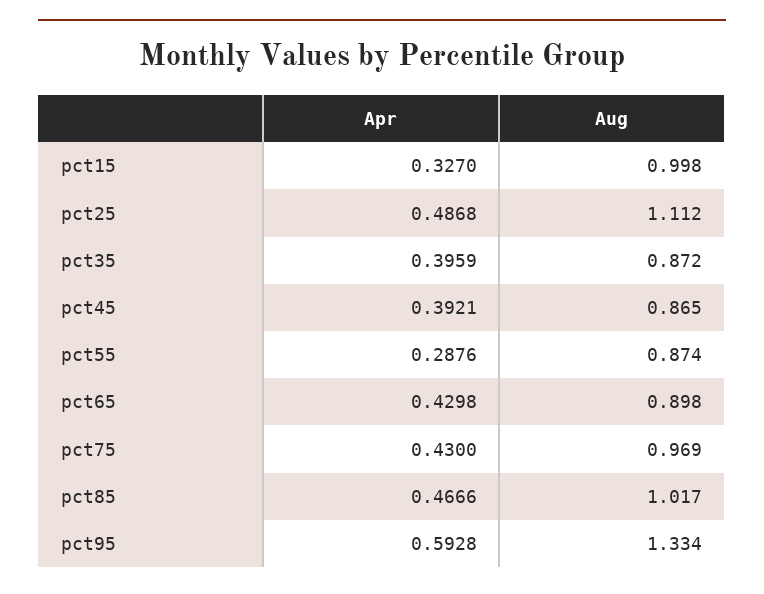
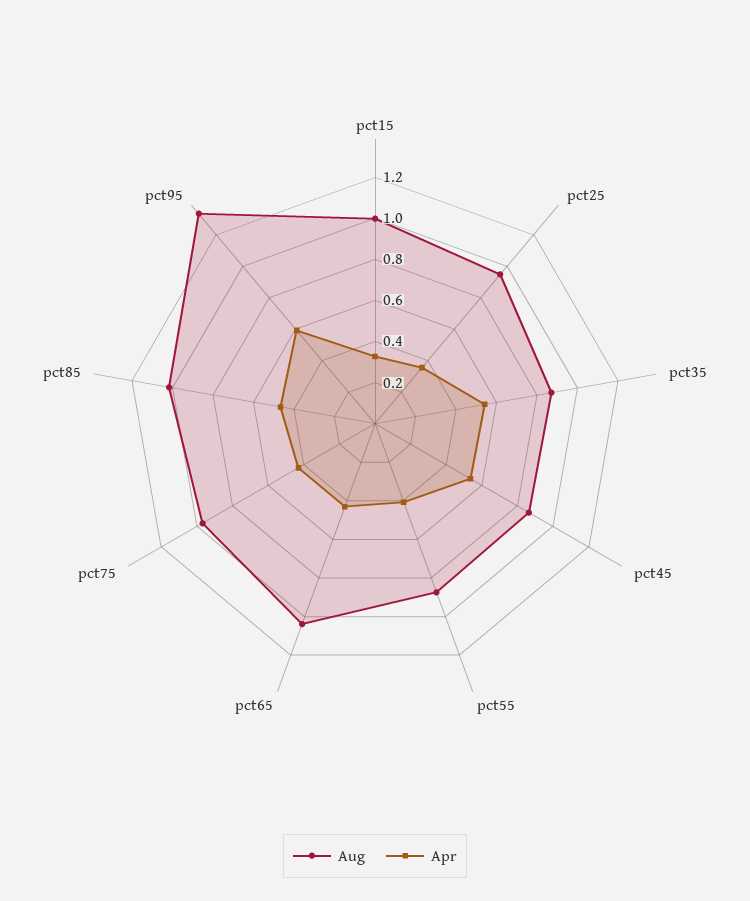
Apr, pct25: 0.4868 -> 0.35
Aug, pct25: 1.112 -> 0.95
Apr, pct35: 0.3959 -> 0.55
Apr, pct45: 0.3921 -> 0.55
Apr, pct55: 0.2876 -> 0.4
Aug, pct65: 0.898 -> 1.05

